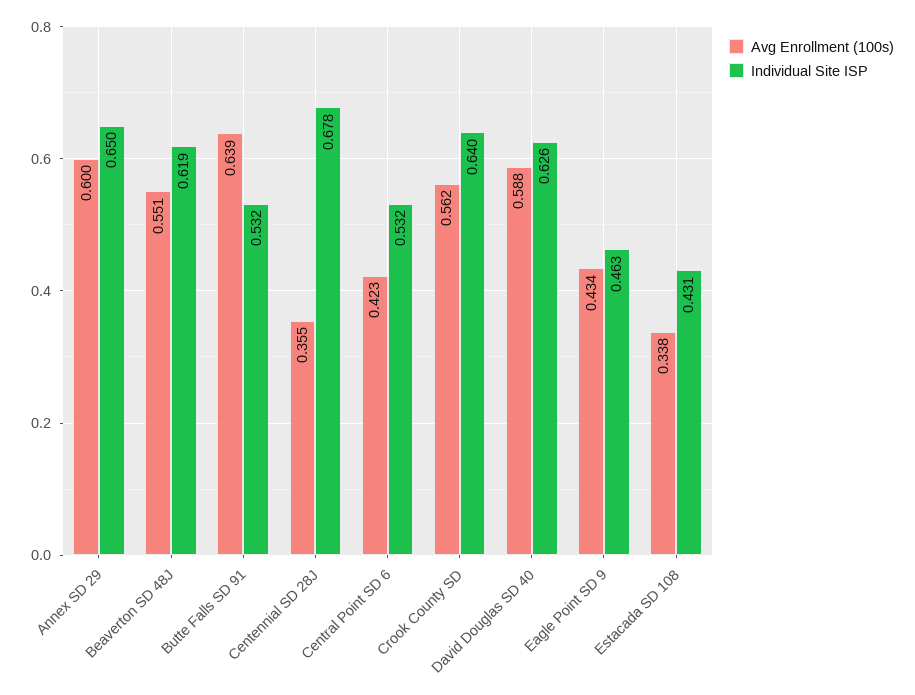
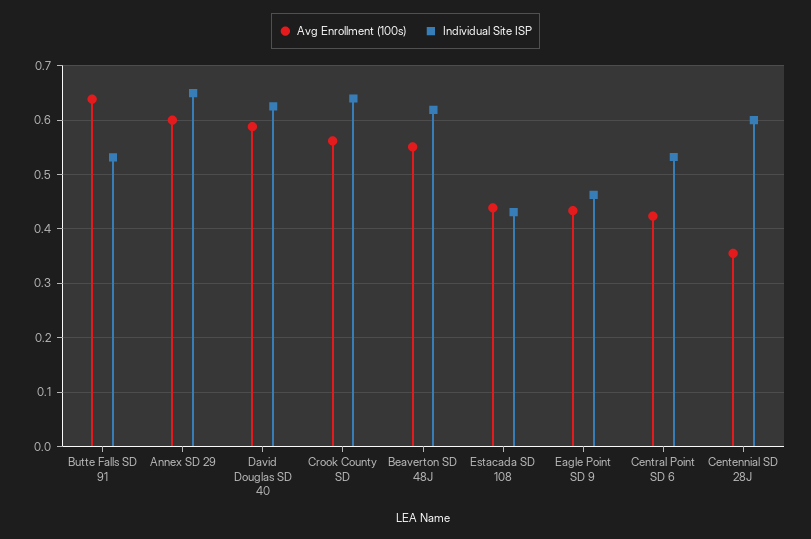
Individual Site ISP, Centennial SD 28J: 0.678 -> 0.6
Avg Enrollment (100s), Estacada SD 108: 0.338 -> 0.44

